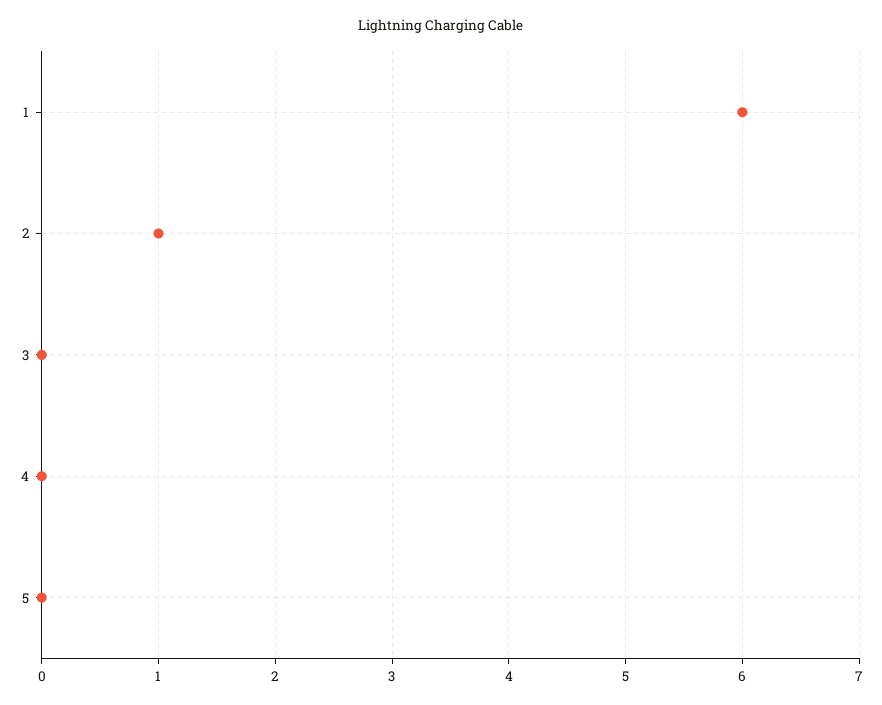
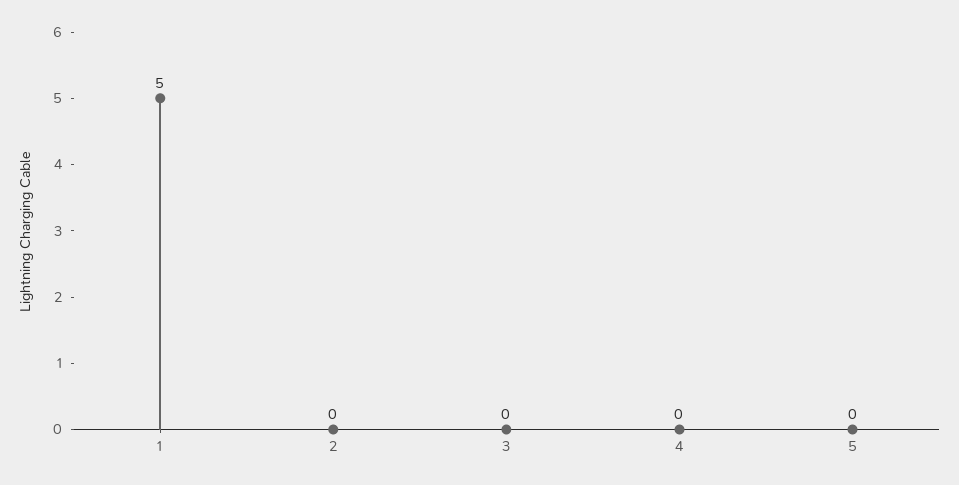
1: 6 -> 5
2: 1 -> 0

